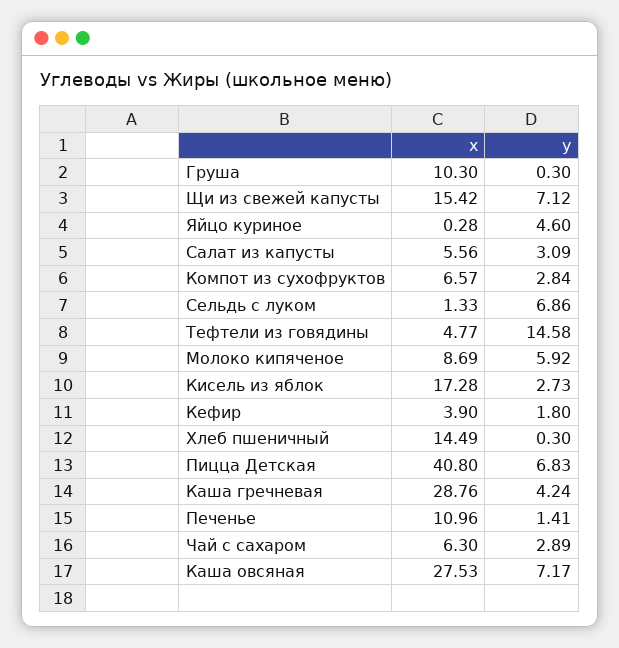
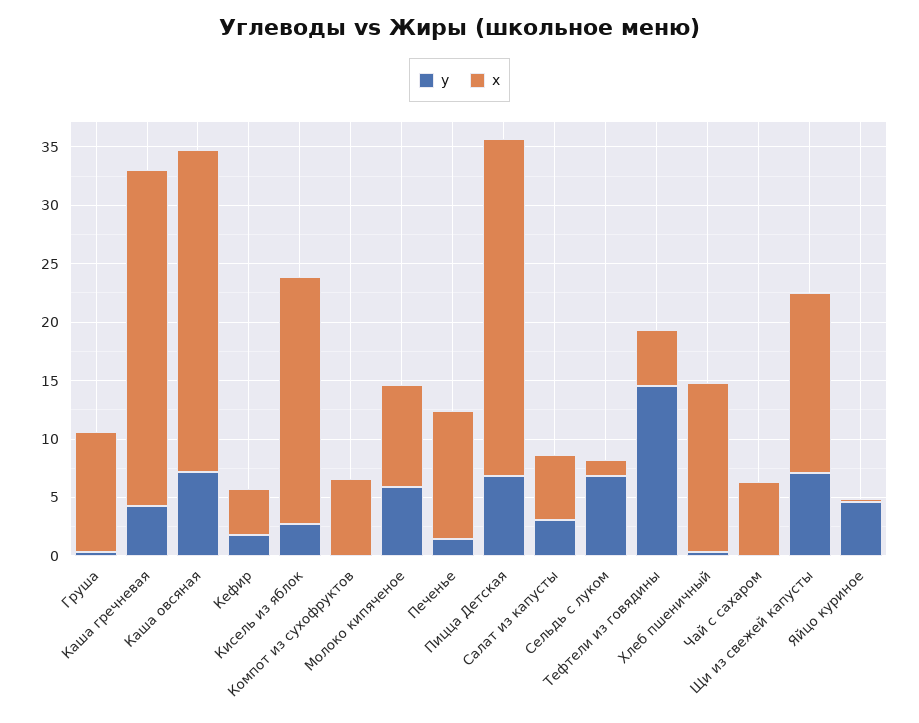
y, Компот из сухофруктов: 2.84 -> 0
x, Кисель из яблок: 17.28 -> 21
x, Пицца Детская: 40.8 -> 29
y, Чай с сахаром: 2.89 -> 0

